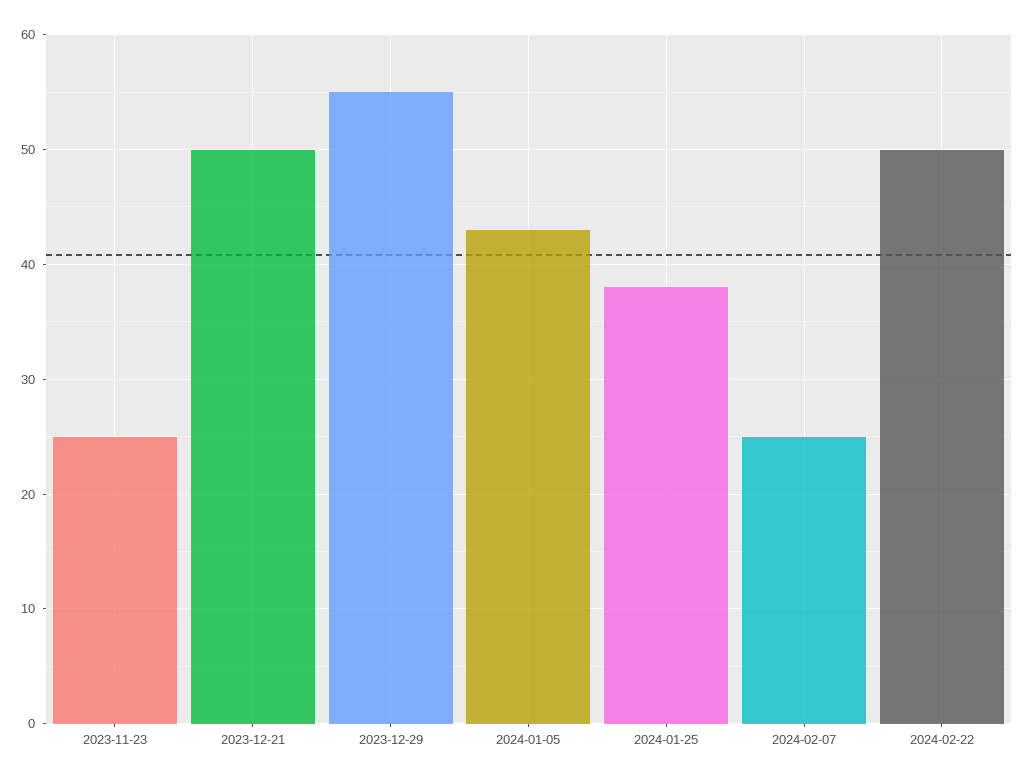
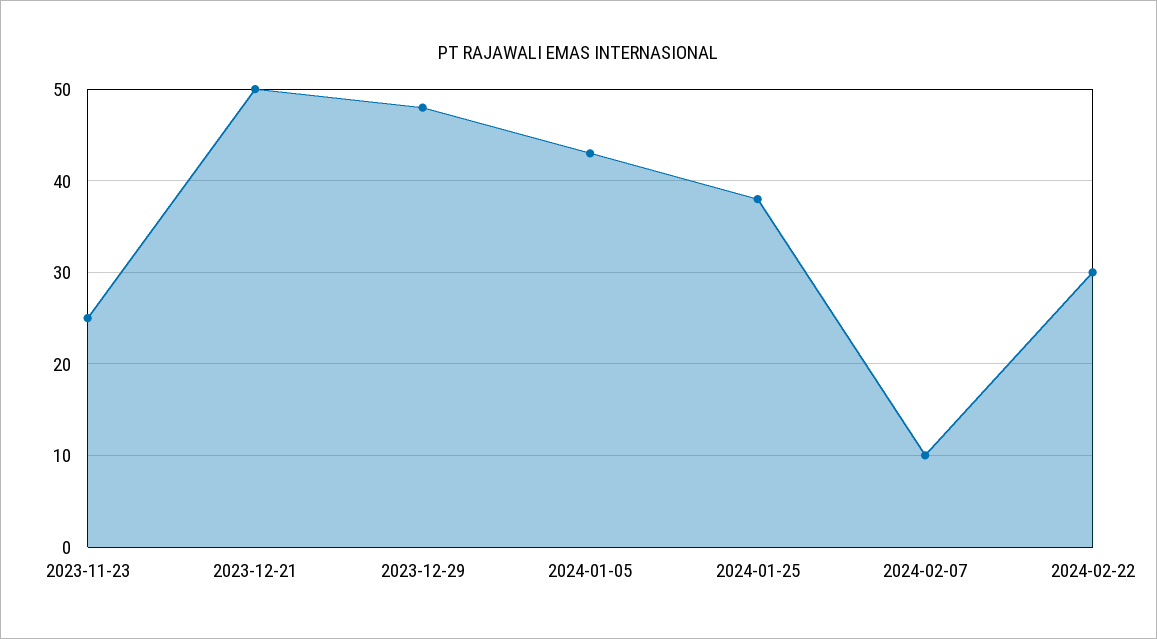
2023-12-29: 55 -> 48
2024-02-07: 25 -> 10
2024-02-22: 50 -> 30

